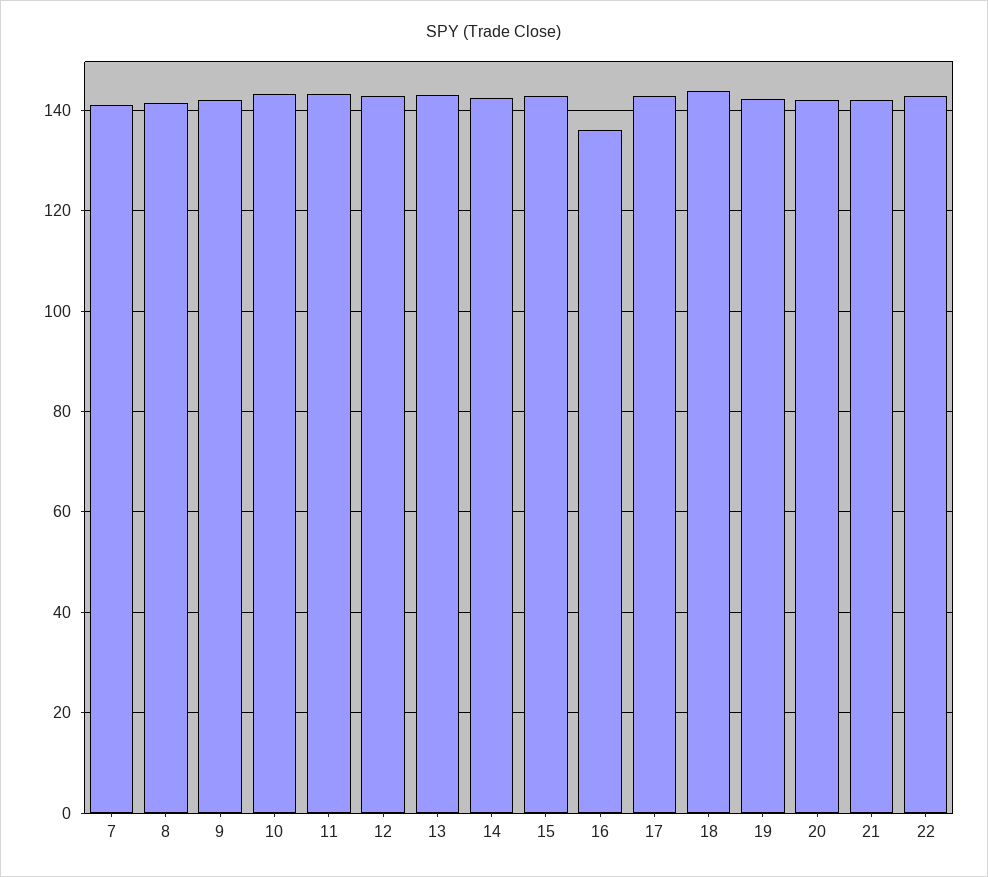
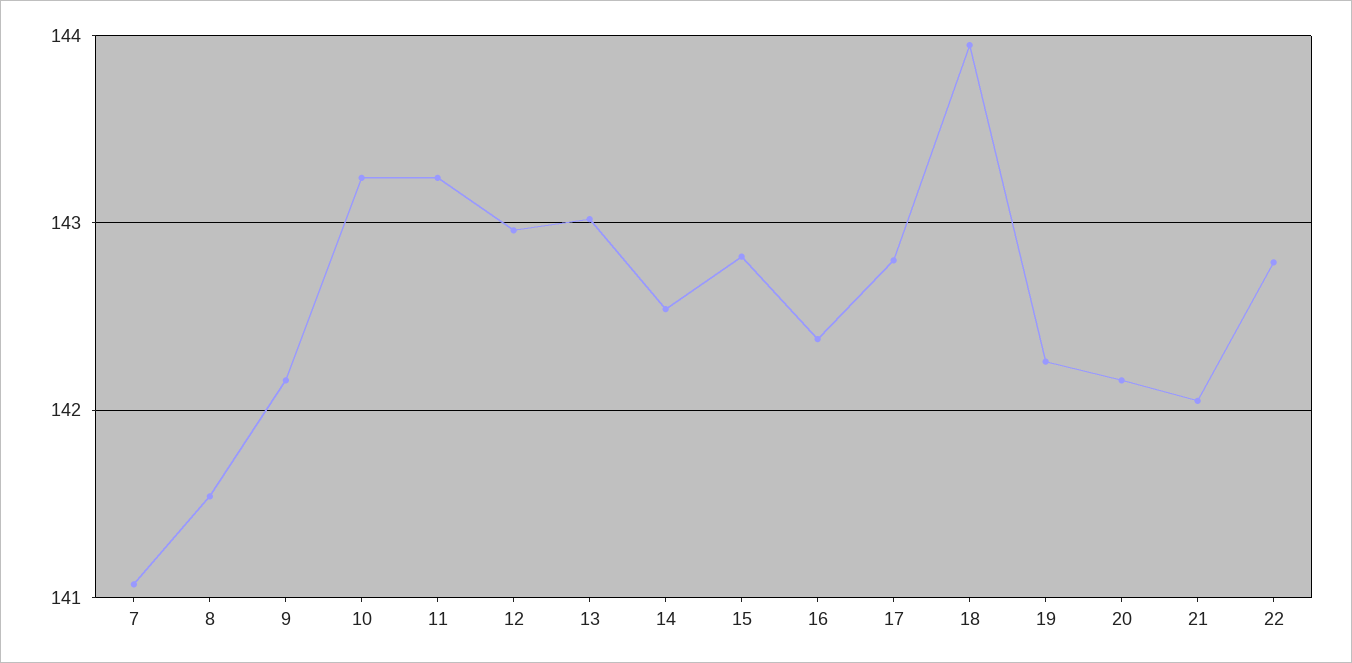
16: 136 -> 142.4

